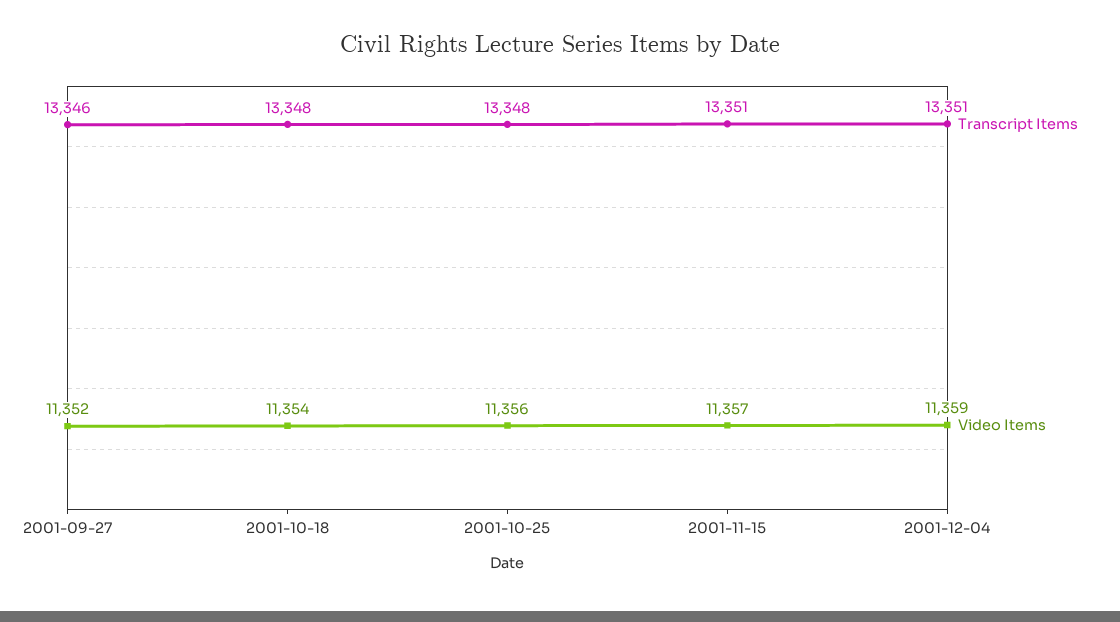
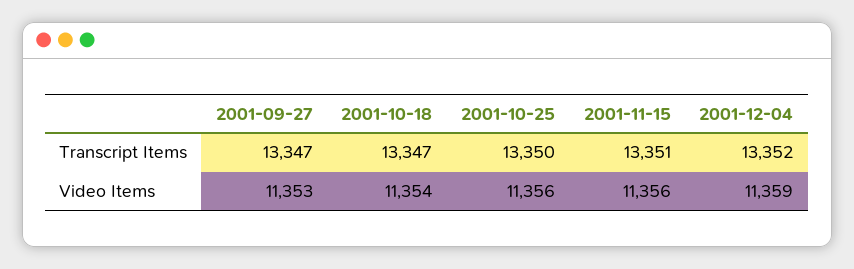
Transcript Items, 2001-09-27: 13346 -> 13347
Video Items, 2001-09-27: 11352 -> 11353
Transcript Items, 2001-10-18: 13348 -> 13347
Transcript Items, 2001-10-25: 13348 -> 13350
Video Items, 2001-11-15: 11357 -> 11356
Transcript Items, 2001-12-04: 13351 -> 13352

